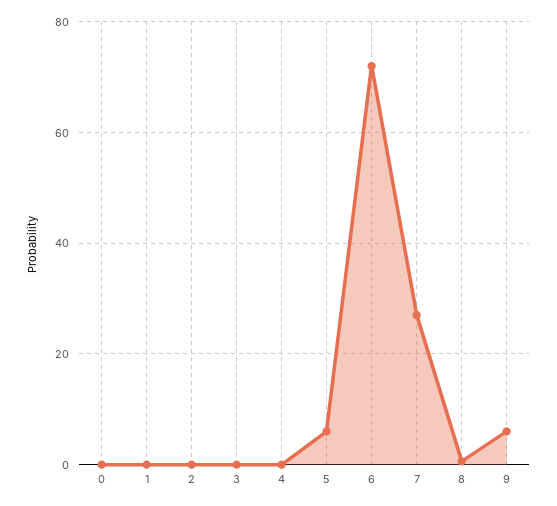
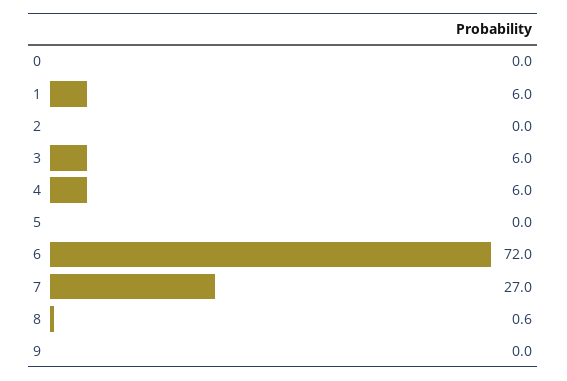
1: 0 -> 6
3: 0 -> 6
4: 0 -> 6
5: 6 -> 0
9: 6 -> 0

